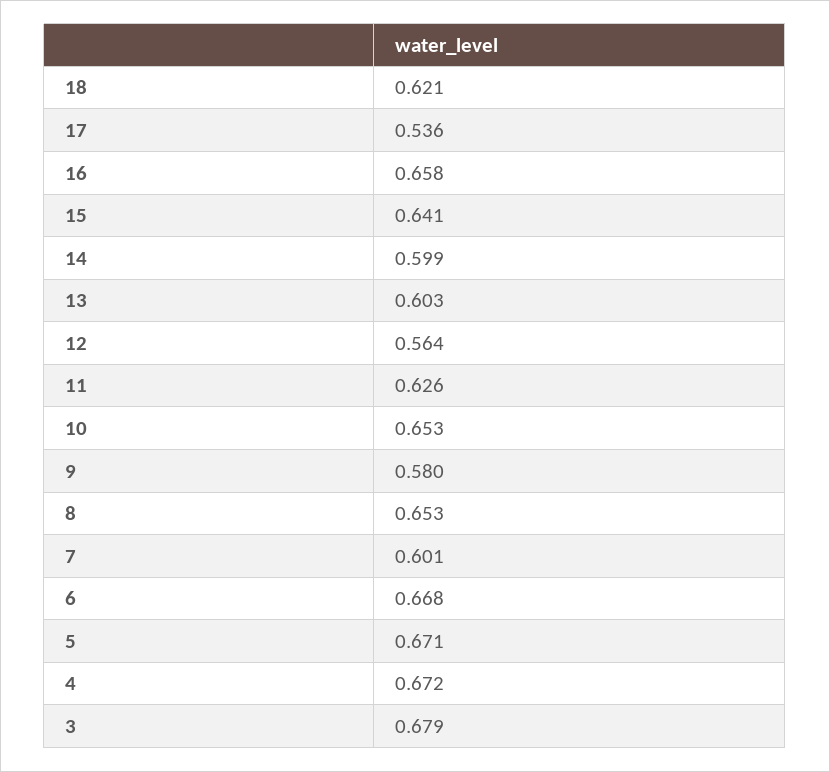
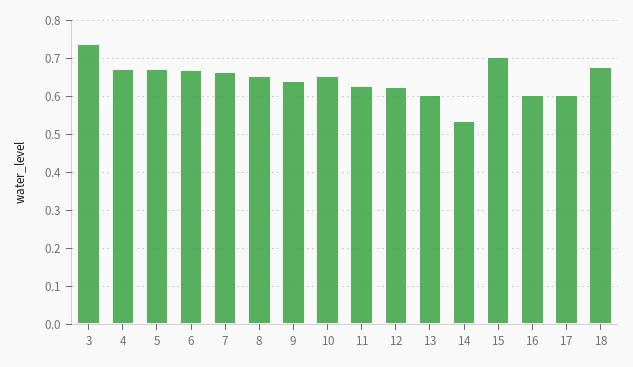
18: 0.621 -> 0.68
17: 0.536 -> 0.6
16: 0.658 -> 0.6
15: 0.641 -> 0.7
14: 0.599 -> 0.54
12: 0.564 -> 0.62
9: 0.58 -> 0.64
7: 0.601 -> 0.66
3: 0.679 -> 0.74

